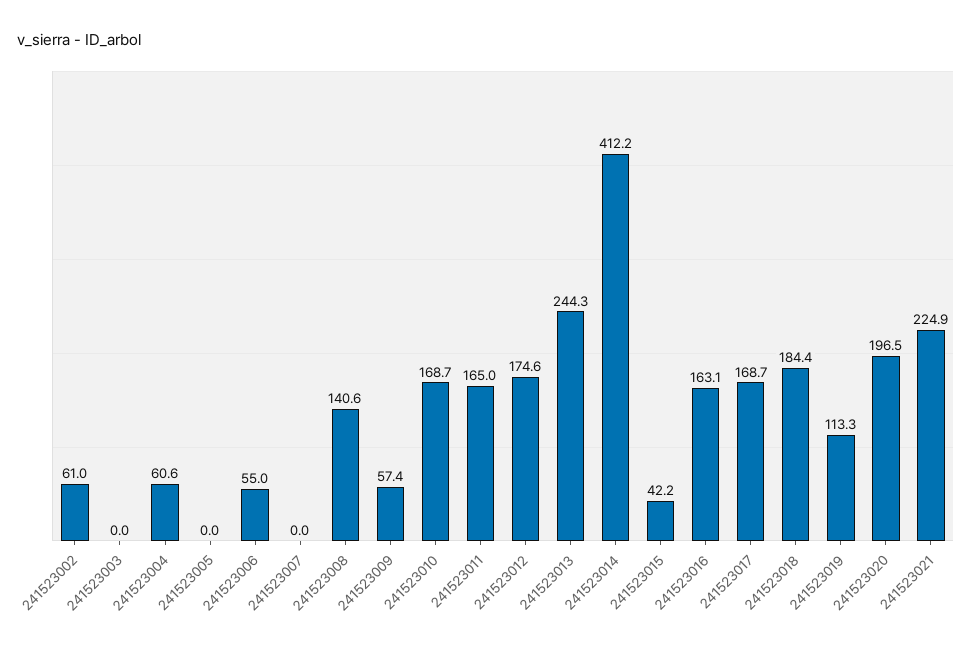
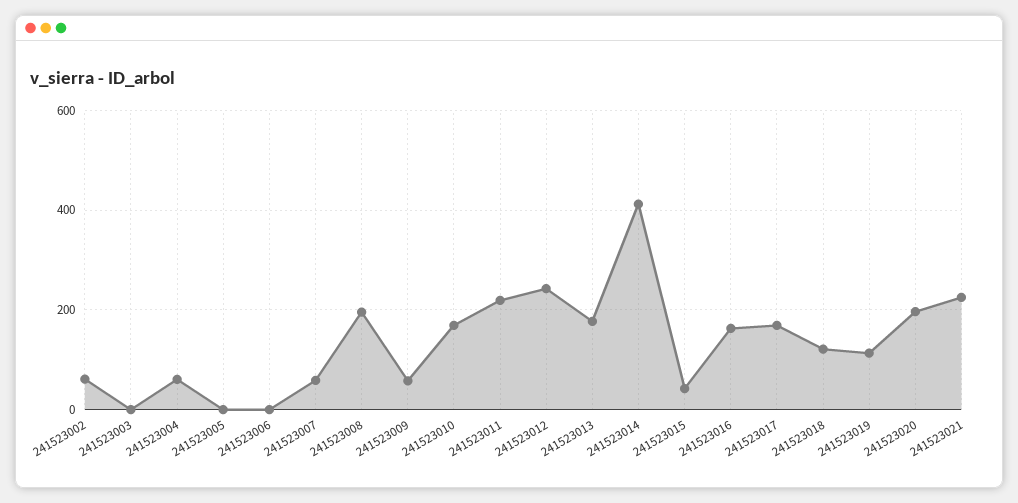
241523006: 55 -> 0
241523007: 0 -> 60
241523008: 140.6 -> 200
241523011: 165 -> 220
241523012: 174.6 -> 240
241523013: 244.3 -> 180
241523018: 184.4 -> 120

